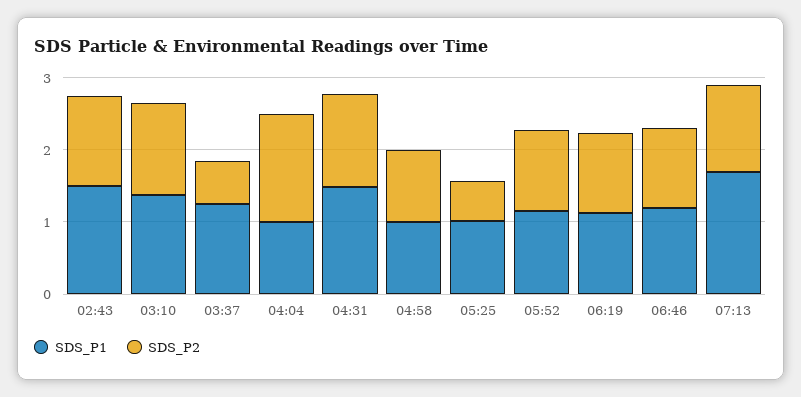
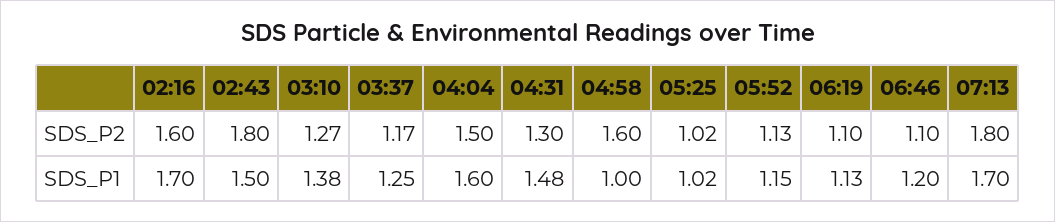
SDS_P2, 02:43: 1.2 -> 1.8
SDS_P2, 03:37: 0.6 -> 1.17
SDS_P1, 04:04: 1 -> 1.6
SDS_P2, 04:58: 1 -> 1.6
SDS_P2, 05:25: 0.6 -> 1.02
SDS_P2, 07:13: 1.2 -> 1.8
SDS_P2, 02:16: none -> 1.6
SDS_P1, 02:16: none -> 1.7

